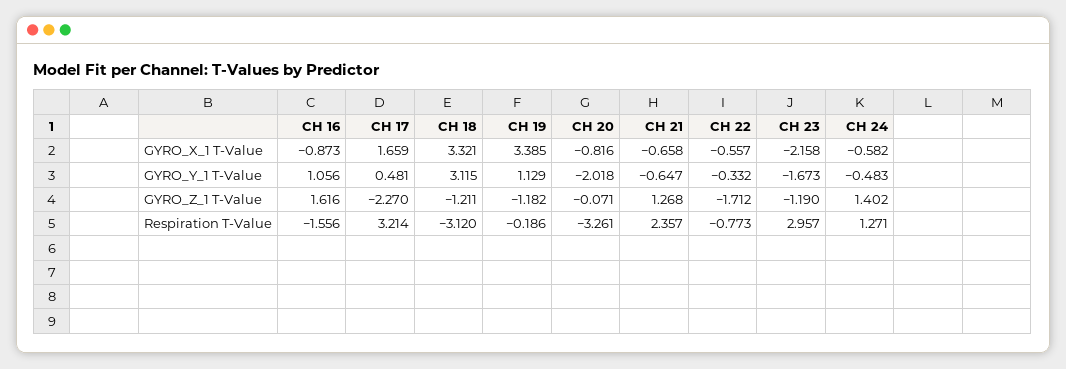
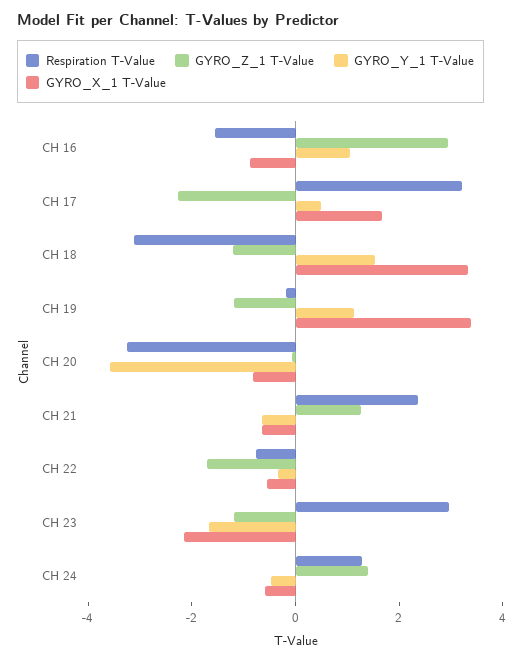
GYRO_Y_1 T-Value, CH 18: 3.115 -> 1.5
GYRO_Y_1 T-Value, CH 20: -2.018 -> -3.5
GYRO_Z_1 T-Value, CH 16: 1.616 -> 3

